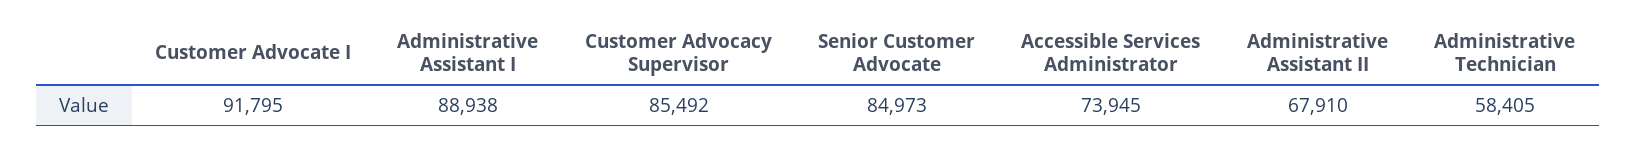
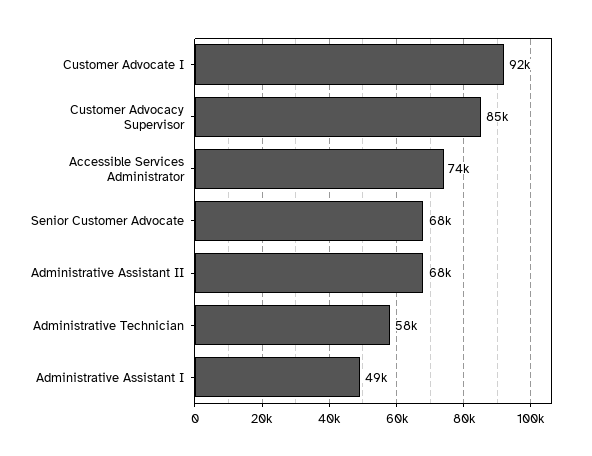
Administrative Assistant I: 88938 -> 49000
Senior Customer Advocate: 84973 -> 68000

